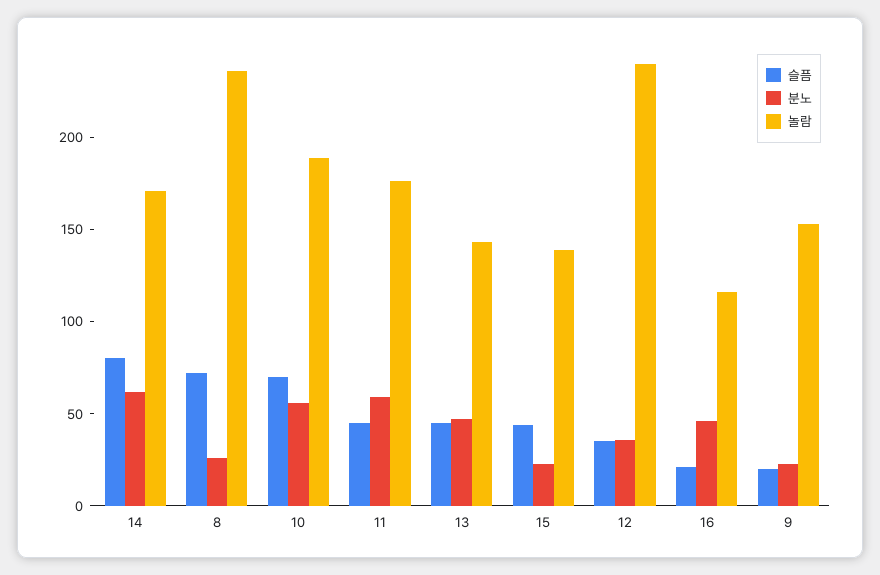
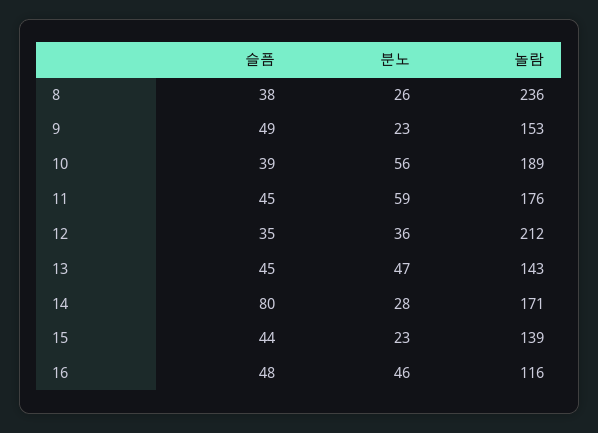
분노, 14: 60 -> 28
슬픔, 8: 70 -> 38
슬픔, 10: 70 -> 39
놀람, 12: 240 -> 212
슬픔, 16: 20 -> 48
슬픔, 9: 20 -> 49

